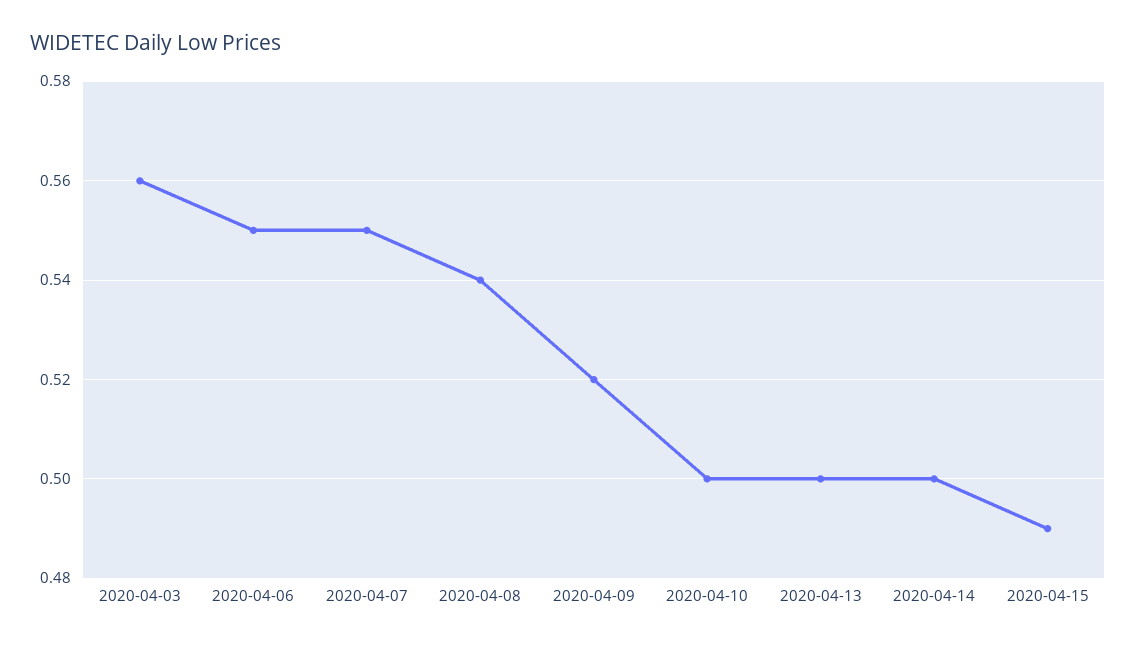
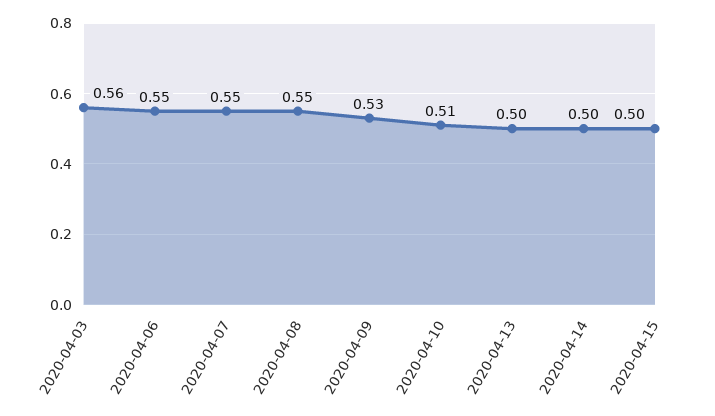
2020-04-08: 0.54 -> 0.55
2020-04-09: 0.52 -> 0.53
2020-04-10: 0.5 -> 0.51
2020-04-15: 0.49 -> 0.5

